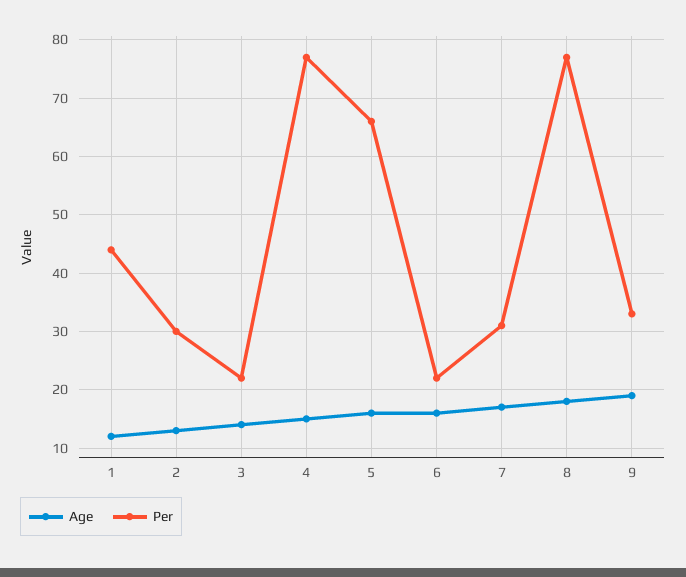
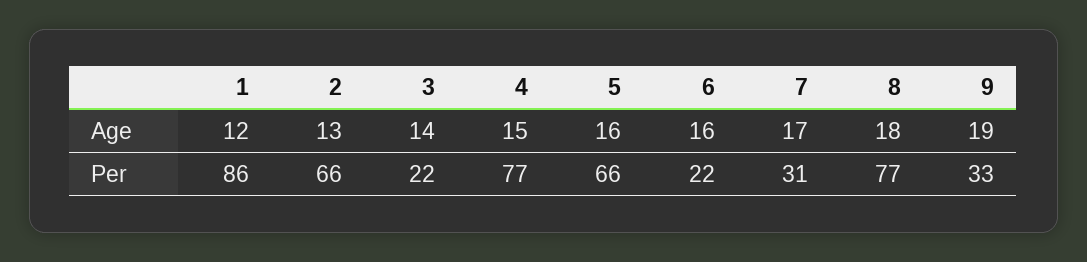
Per, 1: 45 -> 86
Per, 2: 30 -> 66

